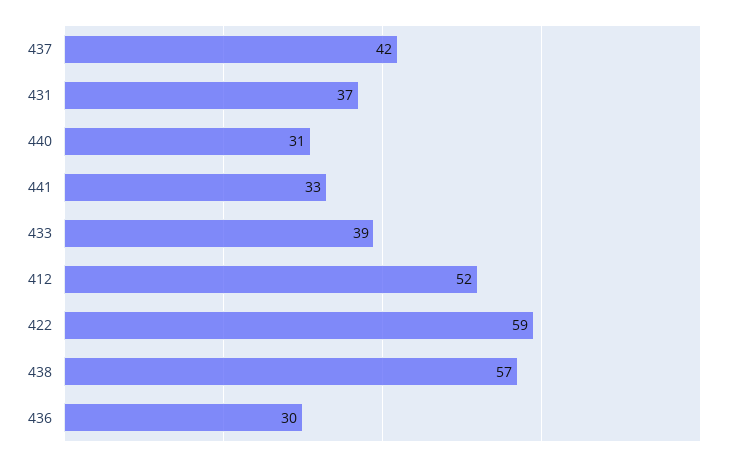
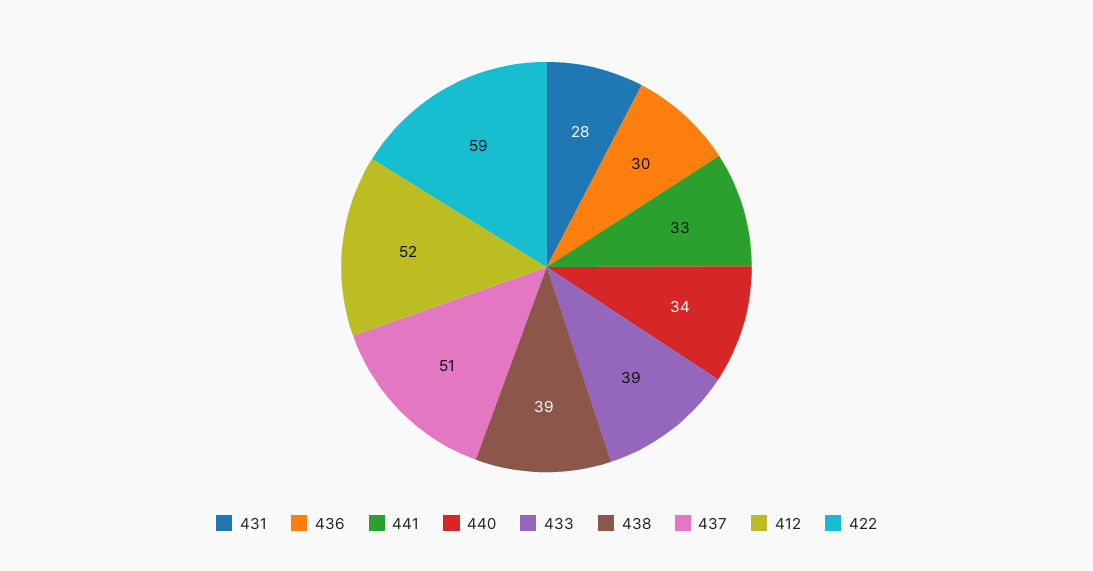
437: 42 -> 51
431: 37 -> 28
440: 31 -> 34
438: 57 -> 39

